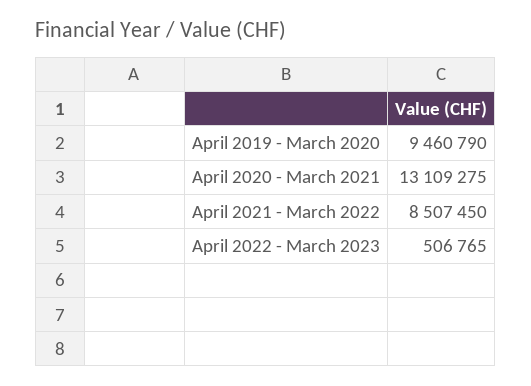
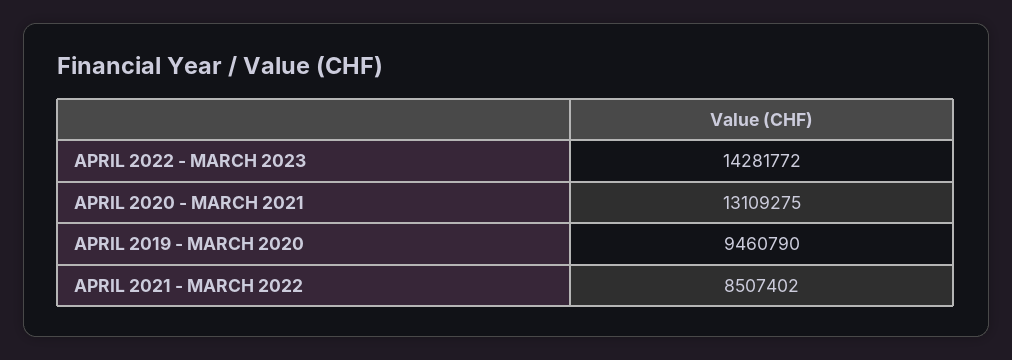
April 2021 - March 2022: 8507450 -> 8507402
April 2022 - March 2023: 506765 -> 14281772

